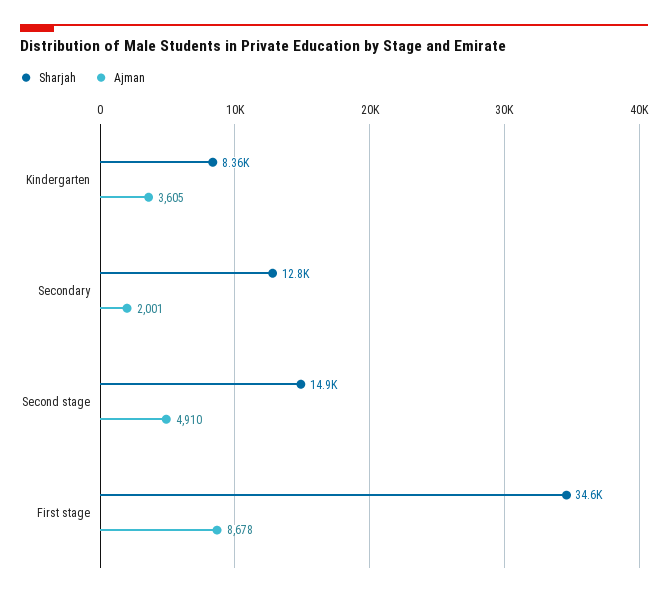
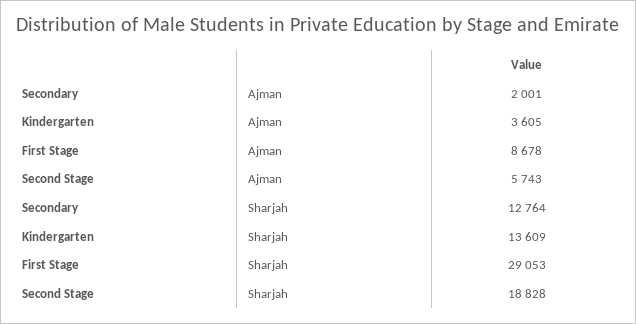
Sharjah, Kindergarten: 8360 -> 13609
Sharjah, Second stage: 14900 -> 18828
Ajman, Second stage: 4910 -> 5743
Sharjah, First stage: 34600 -> 29053

